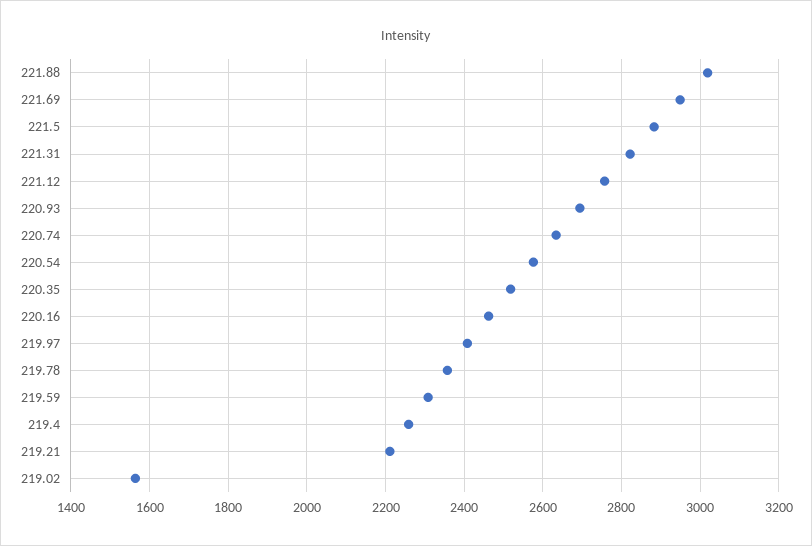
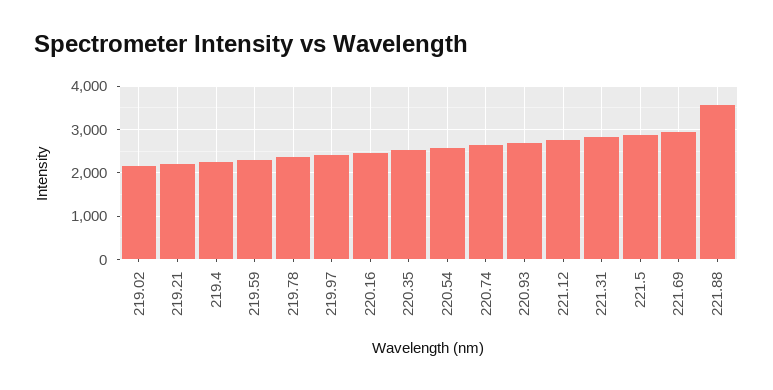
221.88: 3020 -> 3600
219.02: 1560 -> 2200

